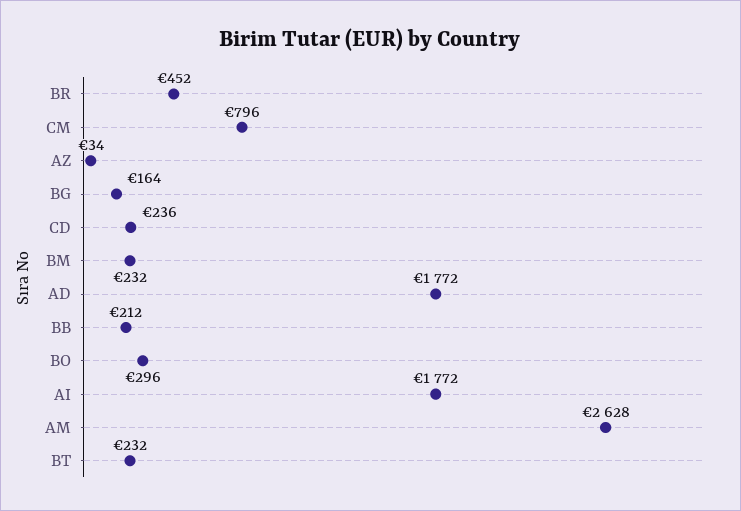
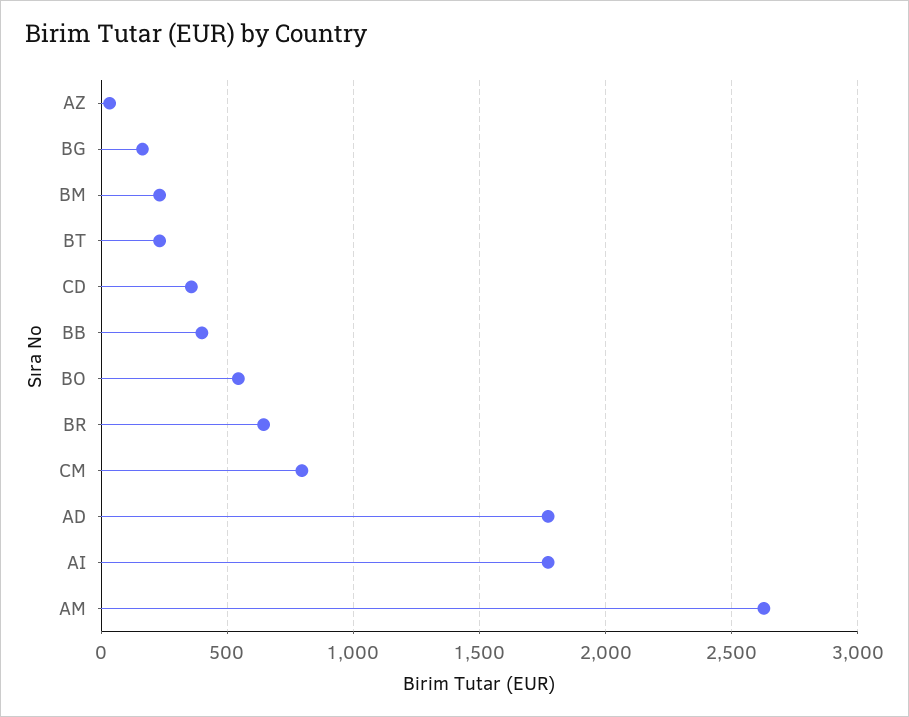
BR: 452 -> 650
CD: 236 -> 350
BB: 212 -> 400
BO: 296 -> 550

